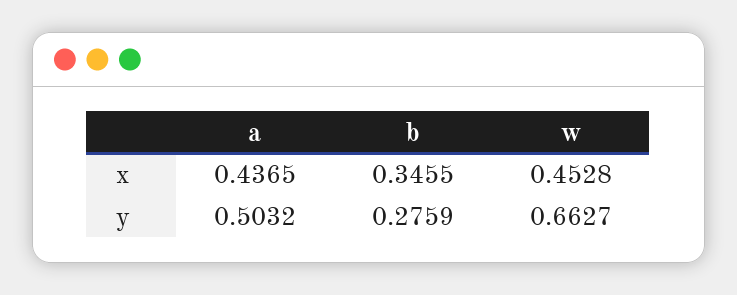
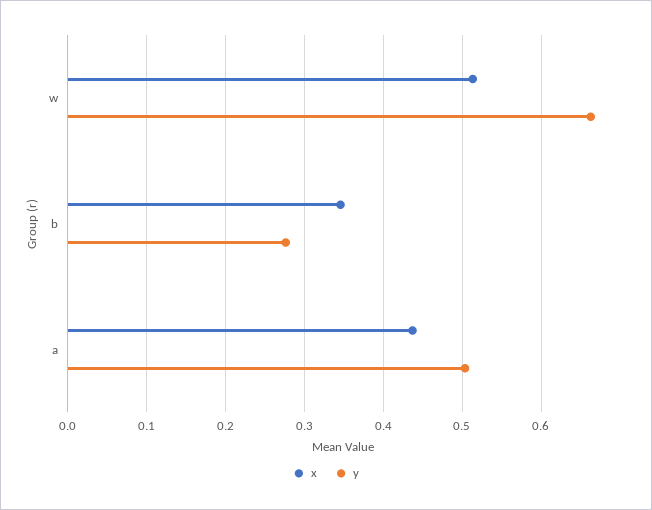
x, w: 0.4528 -> 0.51

